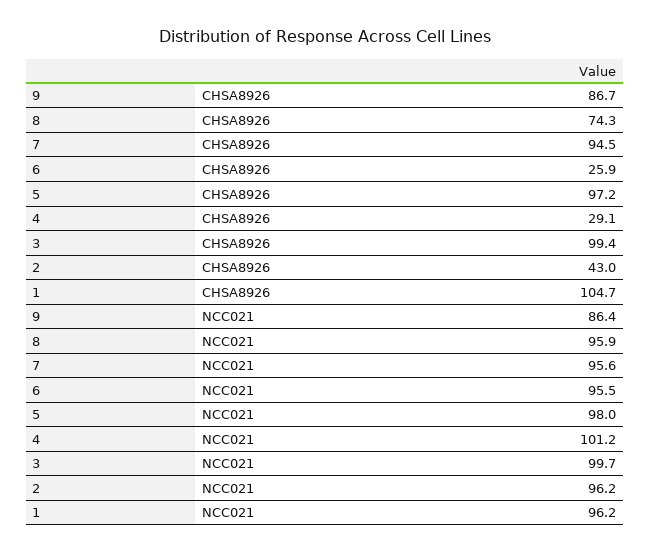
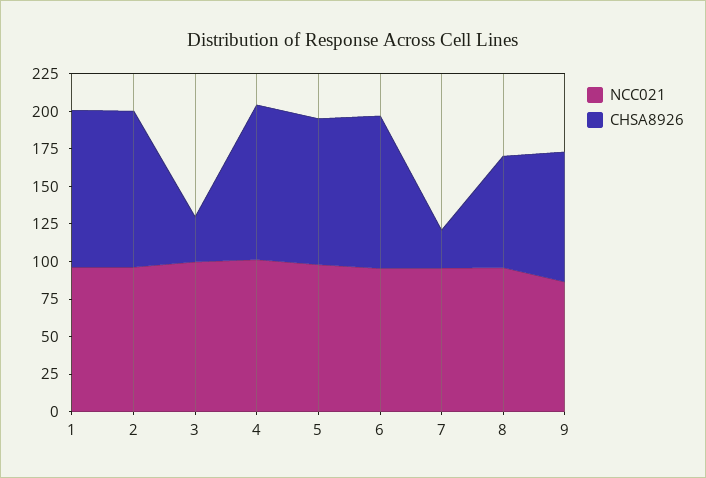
CHSA8926, 7: 94.5 -> 25
CHSA8926, 6: 25.9 -> 100
CHSA8926, 4: 29.1 -> 100
CHSA8926, 3: 99.4 -> 25
CHSA8926, 2: 43 -> 100

